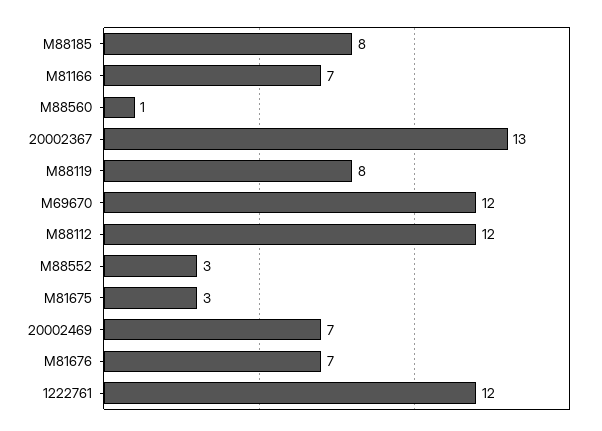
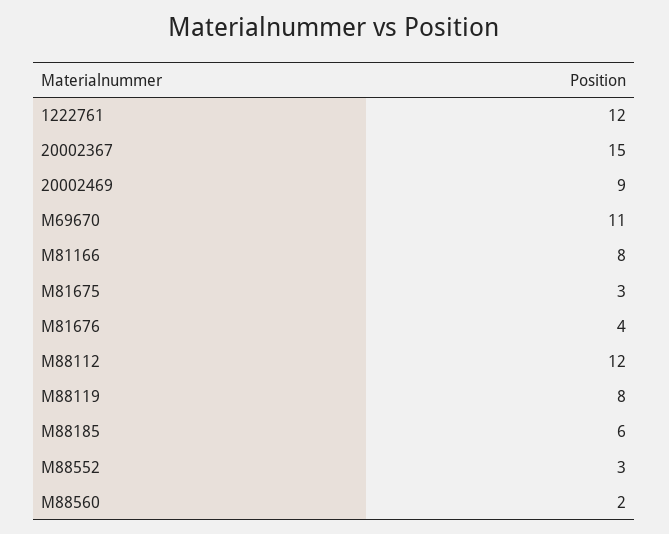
M88185: 8 -> 6
M81166: 7 -> 8
M88560: 1 -> 2
20002367: 13 -> 15
M69670: 12 -> 11
20002469: 7 -> 9
M81676: 7 -> 4

